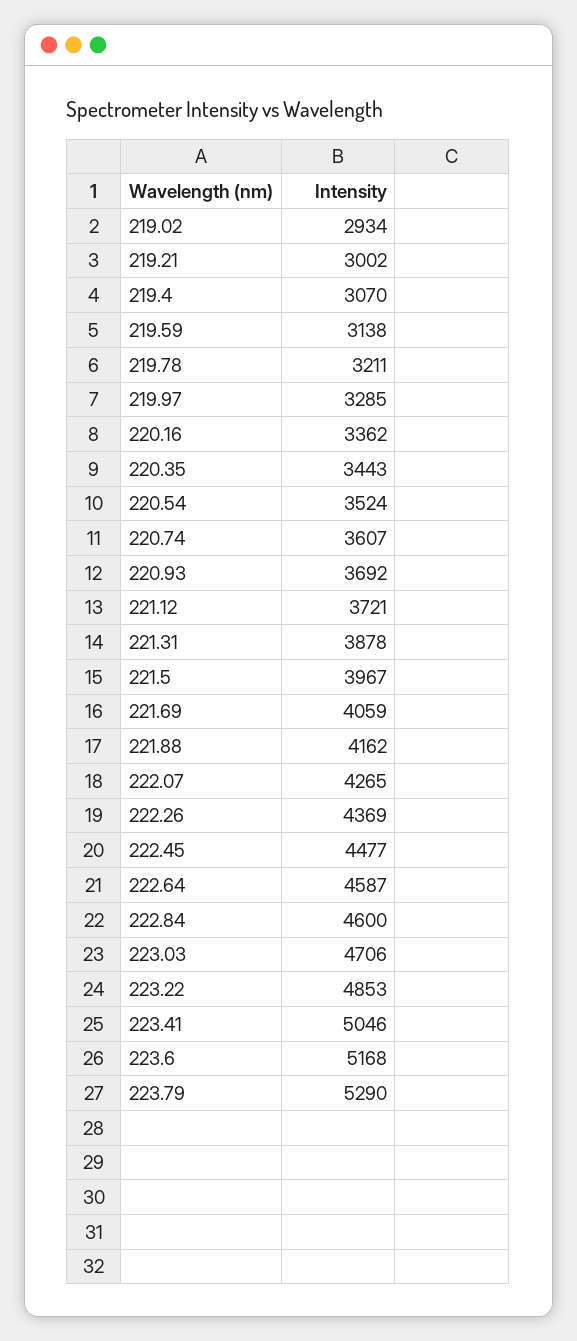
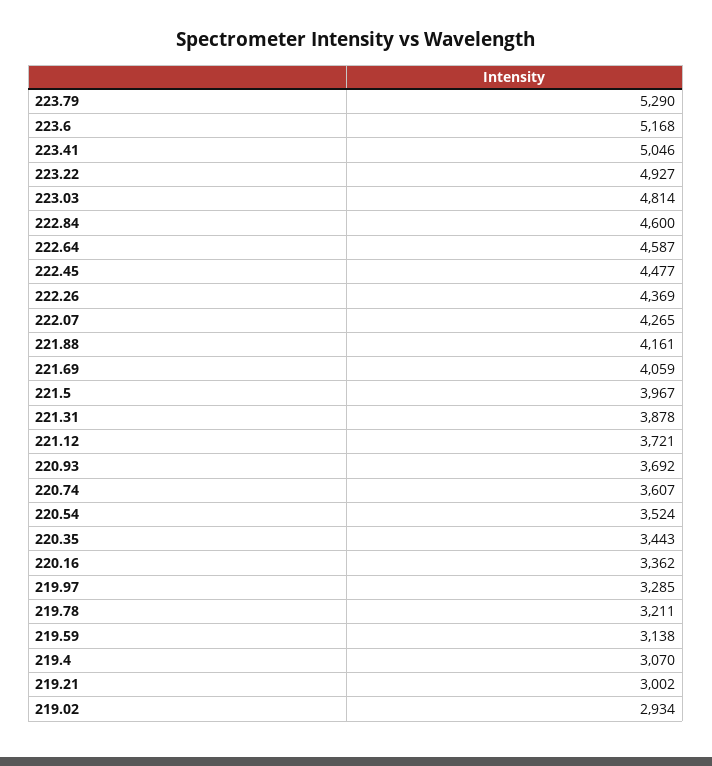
221.88: 4162 -> 4161
223.03: 4706 -> 4814
223.22: 4853 -> 4927

